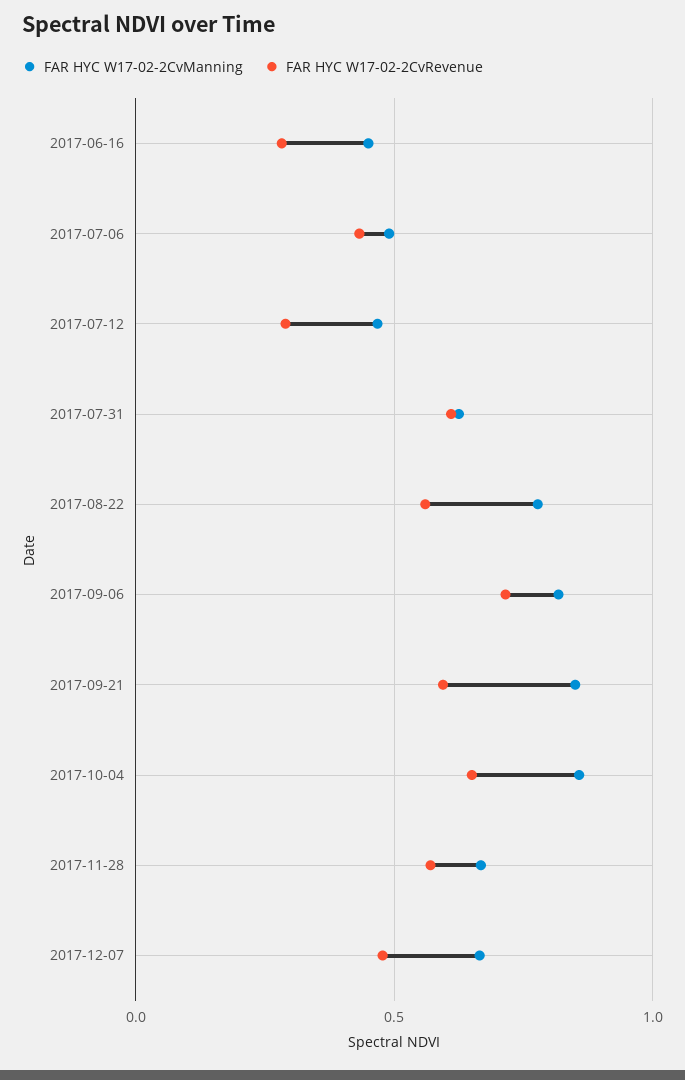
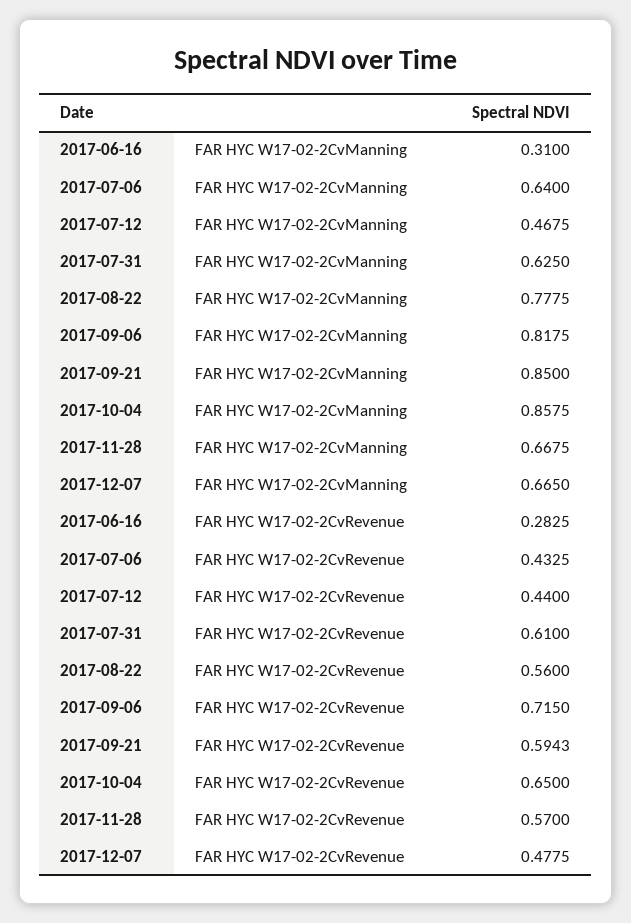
FAR HYC W17-02-2CvManning, 2017-06-16: 0.45 -> 0.31
FAR HYC W17-02-2CvManning, 2017-07-06: 0.5 -> 0.64
FAR HYC W17-02-2CvRevenue, 2017-07-12: 0.3 -> 0.44

